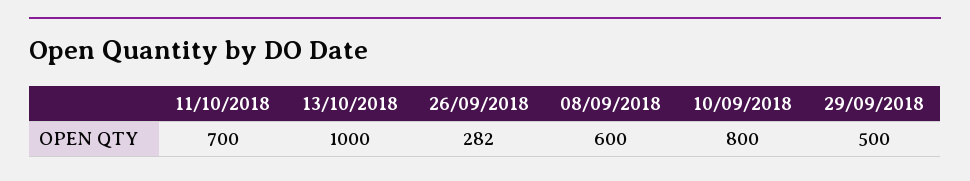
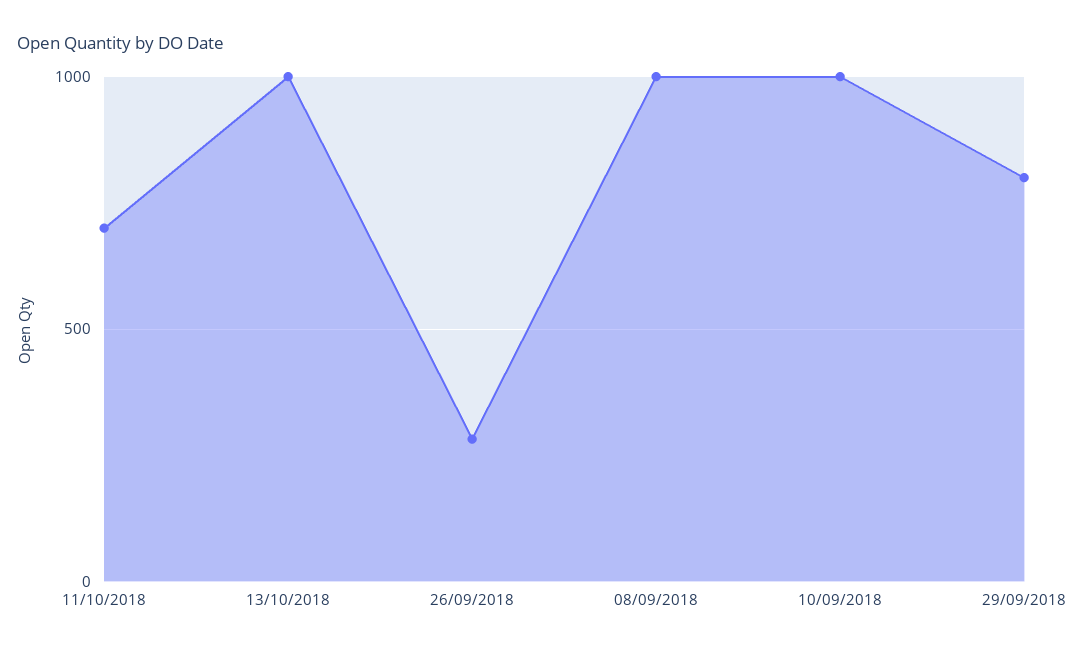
08/09/2018: 600 -> 1000
10/09/2018: 800 -> 1000
29/09/2018: 500 -> 800

